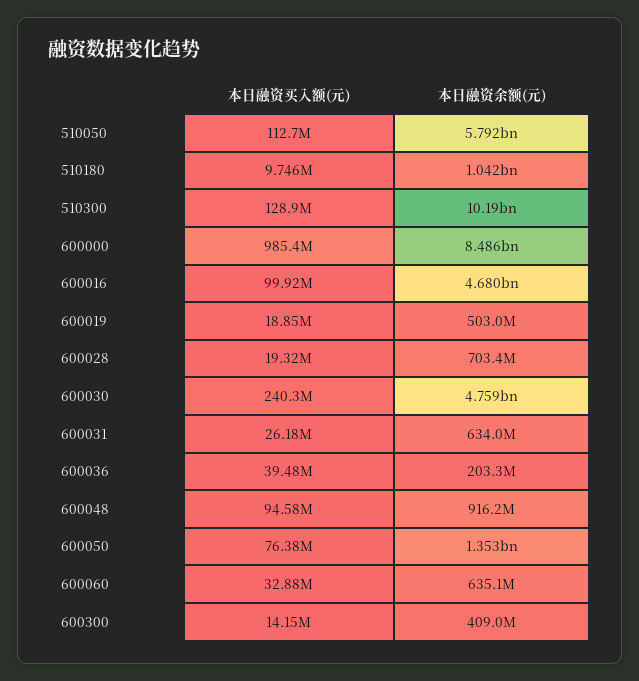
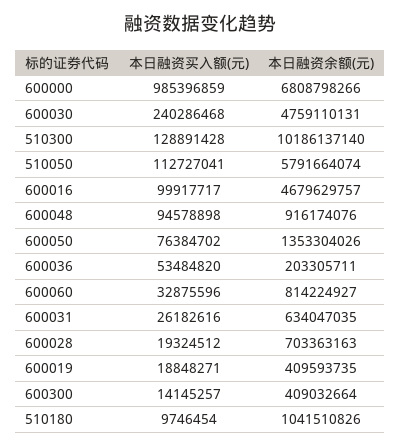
本日融资余额(元), 600000: 8486000000 -> 6808798266
本日融资余额(元), 600019: 503000000 -> 409593735
本日融资买入额(元), 600036: 39480000 -> 53484820
本日融资余额(元), 600060: 635100000 -> 814224927

